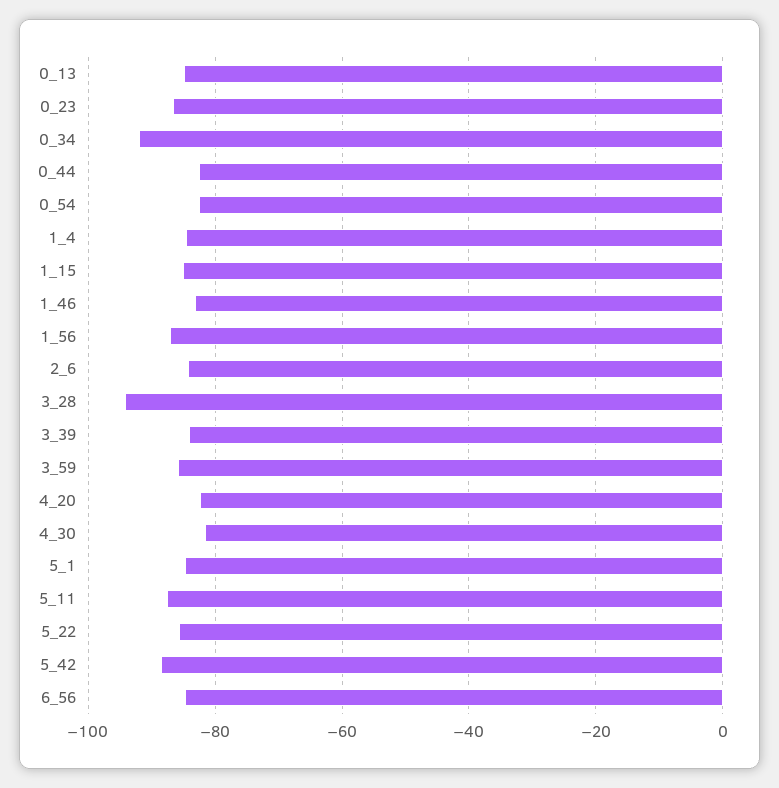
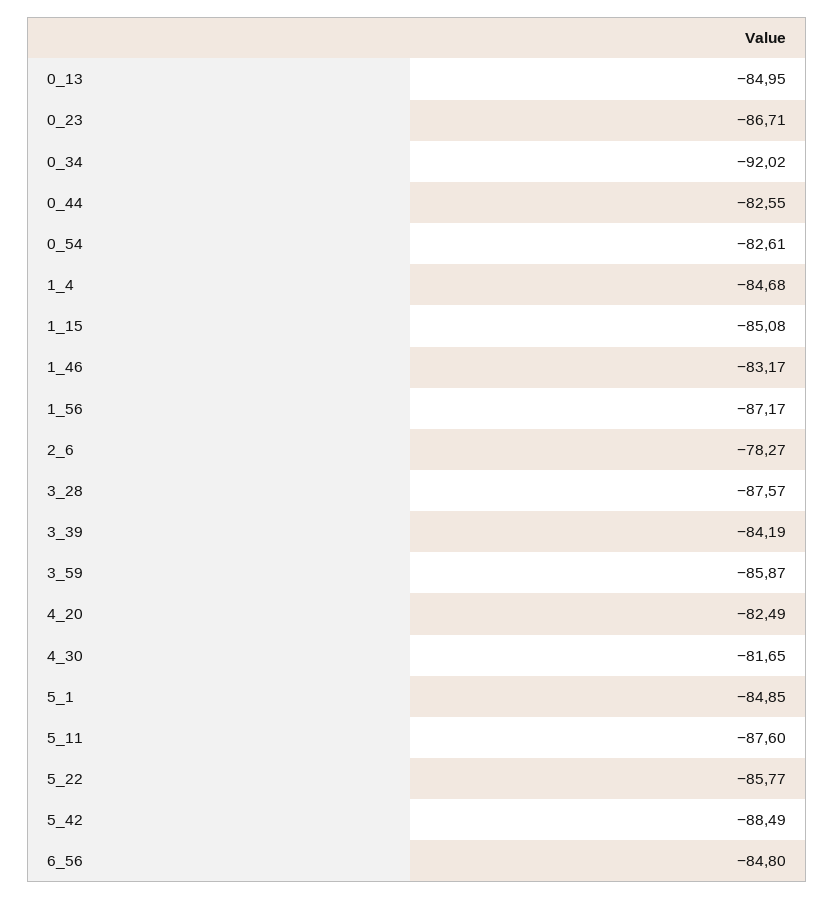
2_6: -84 -> -78.27
3_28: -94 -> -87.57

